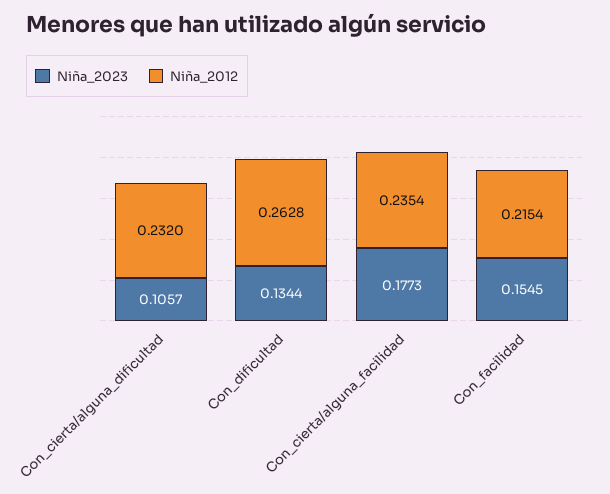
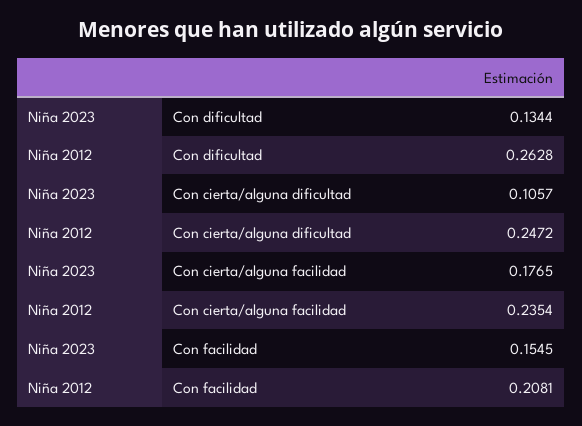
Niña_2012, Con_cierta/alguna_dificultad: 0.232 -> 0.2472
Niña_2023, Con_cierta/alguna_facilidad: 0.1773 -> 0.1765
Niña_2012, Con_facilidad: 0.2154 -> 0.2081

